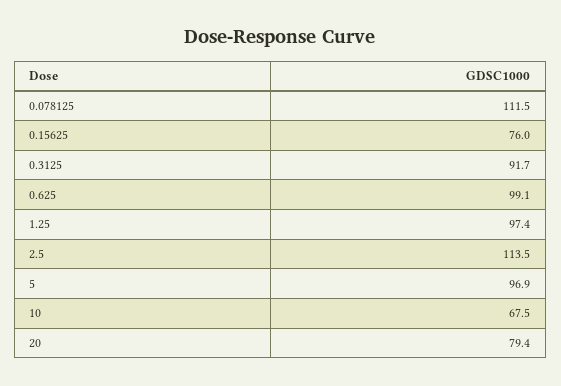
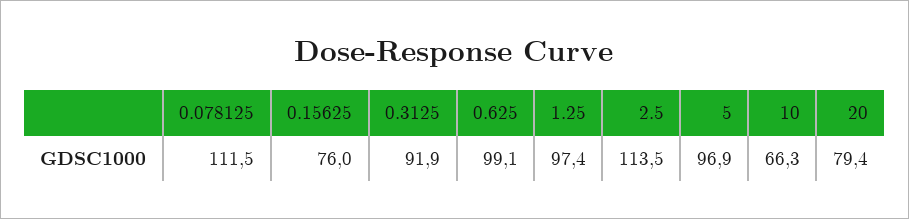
0.3125: 91.7 -> 91.9
10: 67.5 -> 66.3

